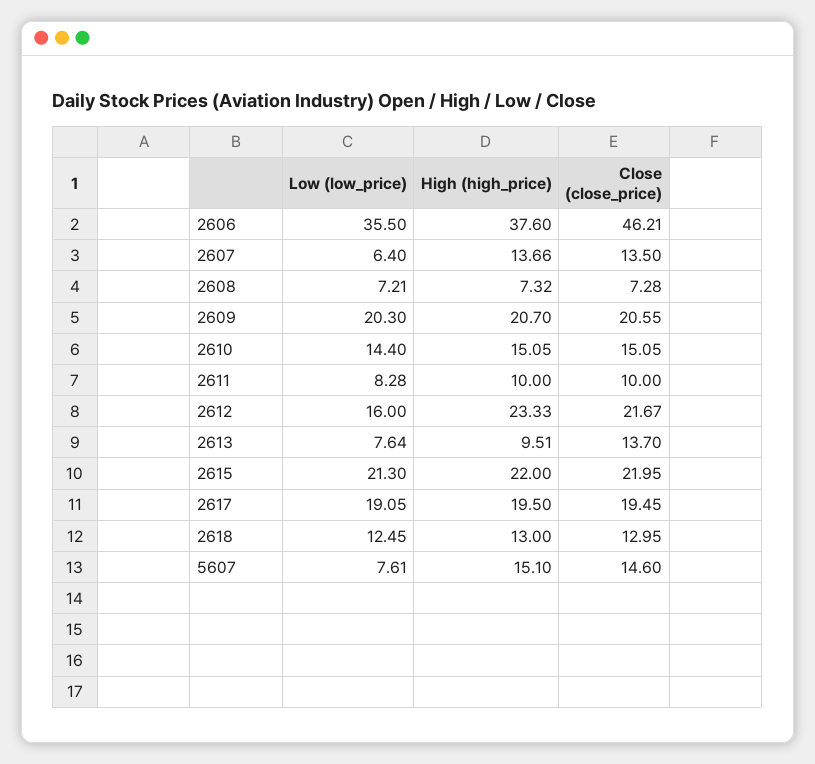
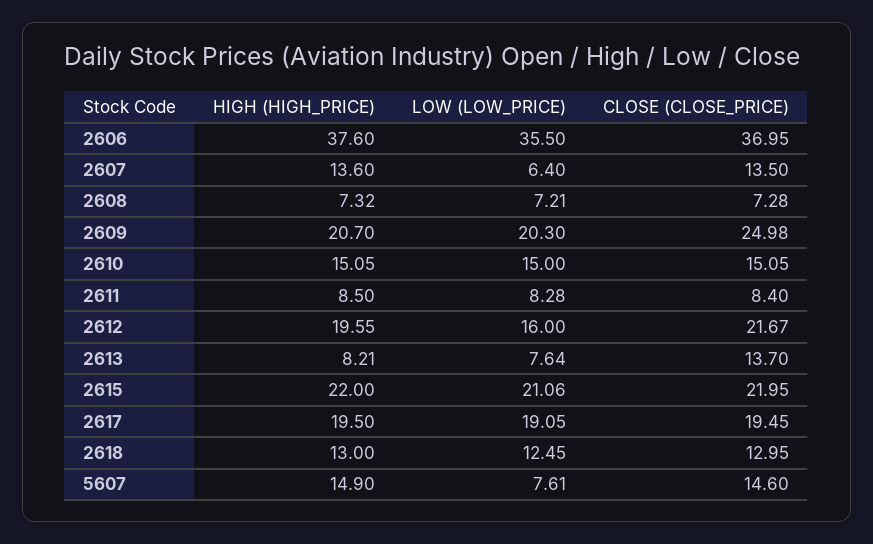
Close (close_price), 2606: 46.21 -> 36.95
High (high_price), 2607: 13.66 -> 13.6
Close (close_price), 2609: 20.55 -> 24.98
Low (low_price), 2610: 14.4 -> 15
High (high_price), 2611: 10 -> 8.5
Close (close_price), 2611: 10 -> 8.4
High (high_price), 2612: 23.33 -> 19.55
High (high_price), 2613: 9.51 -> 8.21
Low (low_price), 2615: 21.3 -> 21.06
High (high_price), 5607: 15.1 -> 14.9

